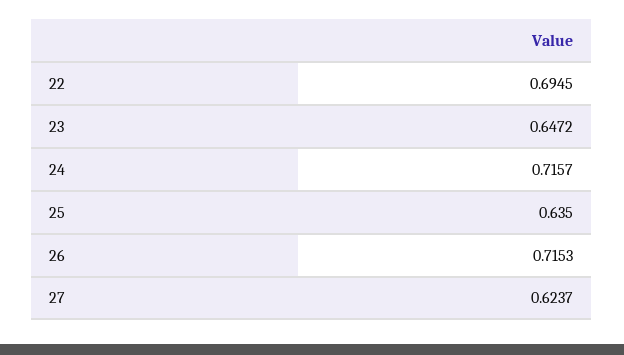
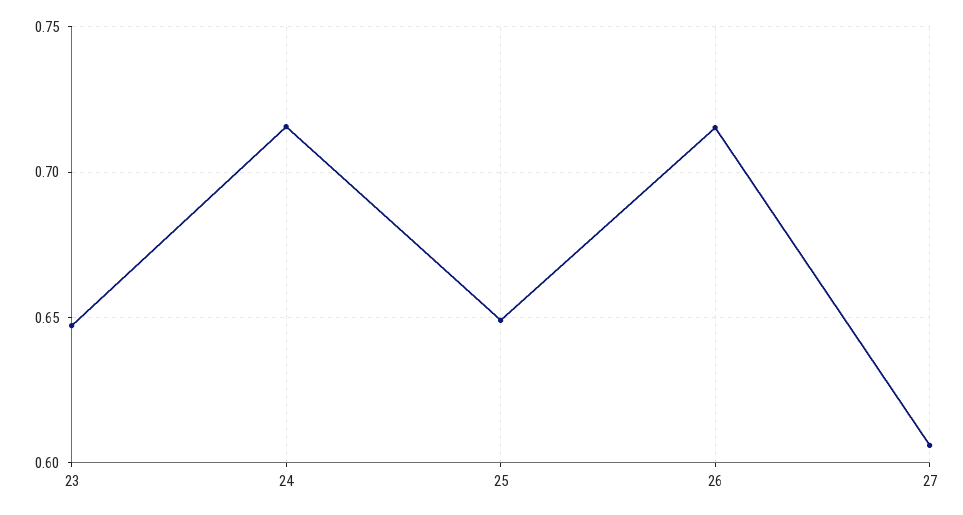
22: 0.6945 -> none
25: 0.635 -> 0.65
27: 0.6237 -> 0.605

